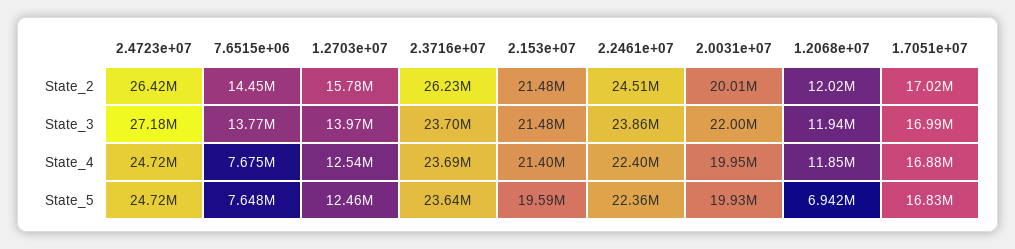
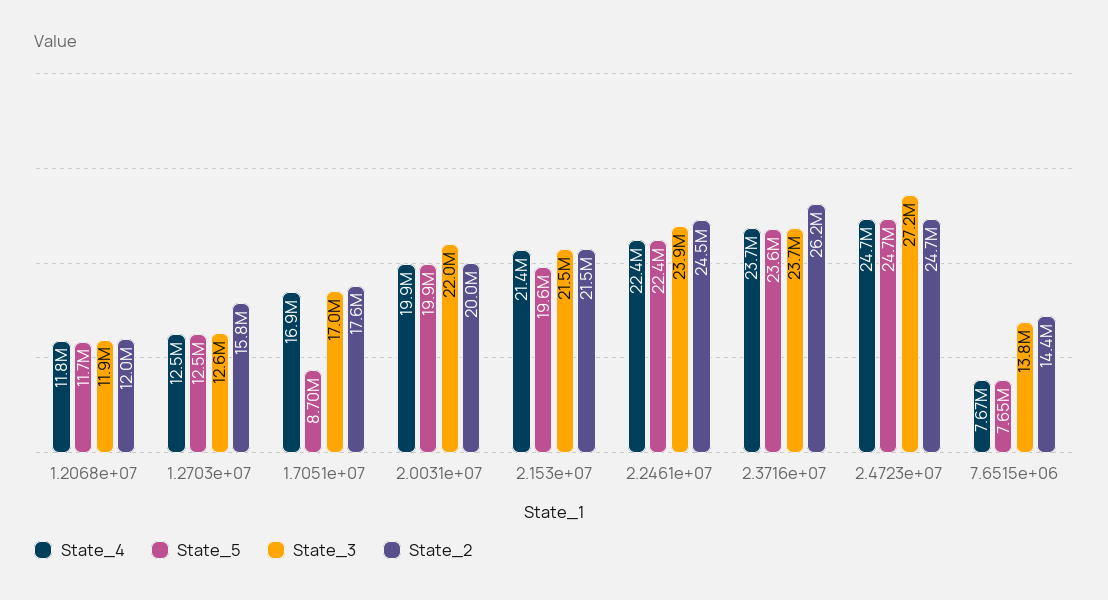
State_2, 2.4723e+07: 26420000 -> 24700000
State_2, 1.7051e+07: 17020000 -> 17600000
State_3, 1.2703e+07: 13970000 -> 12600000
State_5, 1.2068e+07: 6942000 -> 11700000
State_5, 1.7051e+07: 16830000 -> 8700000

